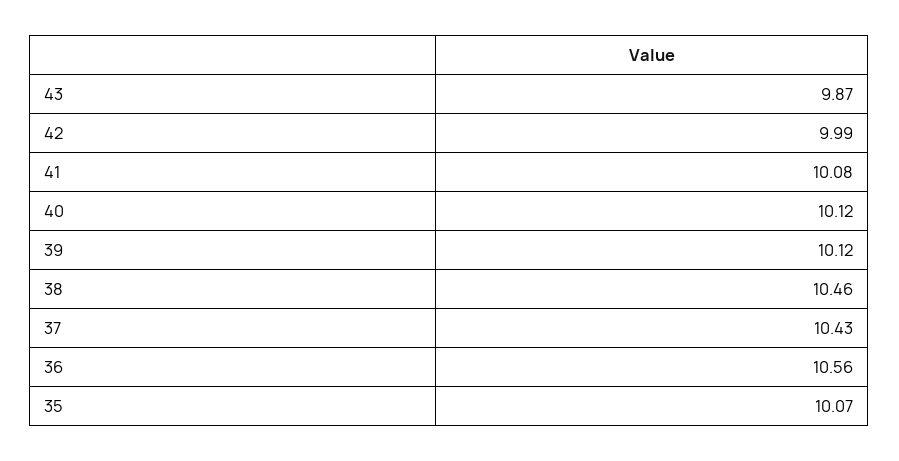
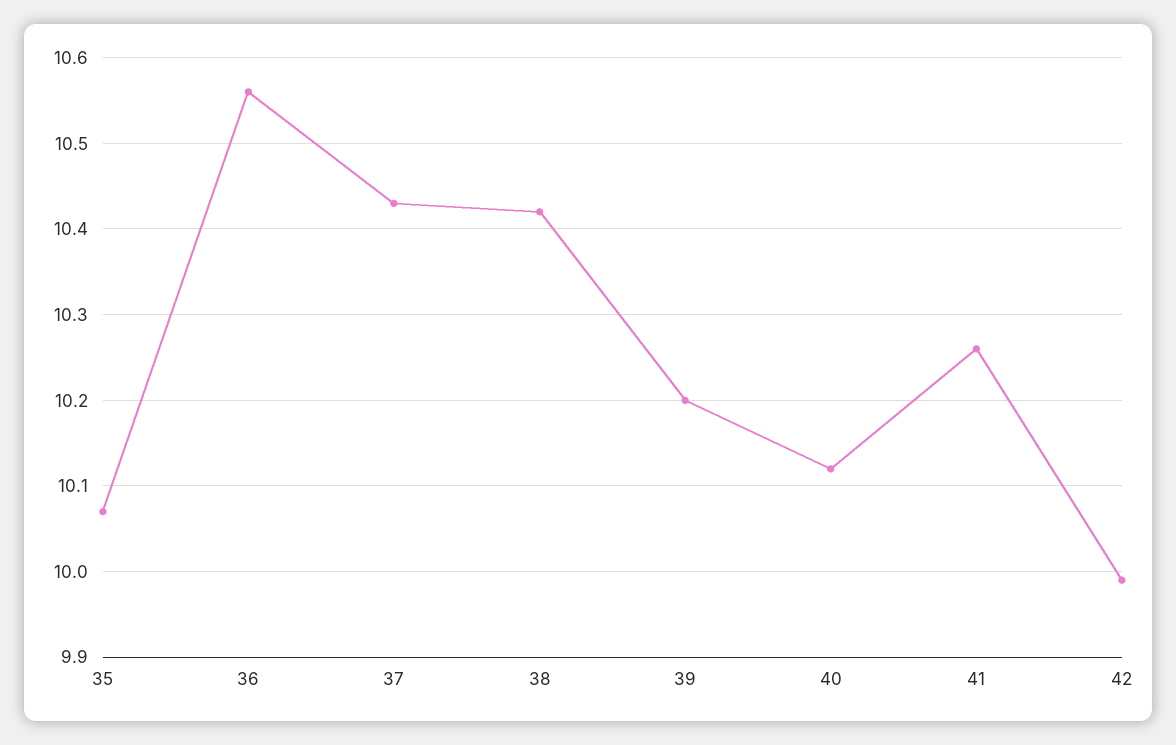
43: 9.87 -> none
41: 10.08 -> 10.26
39: 10.12 -> 10.2
38: 10.46 -> 10.42

